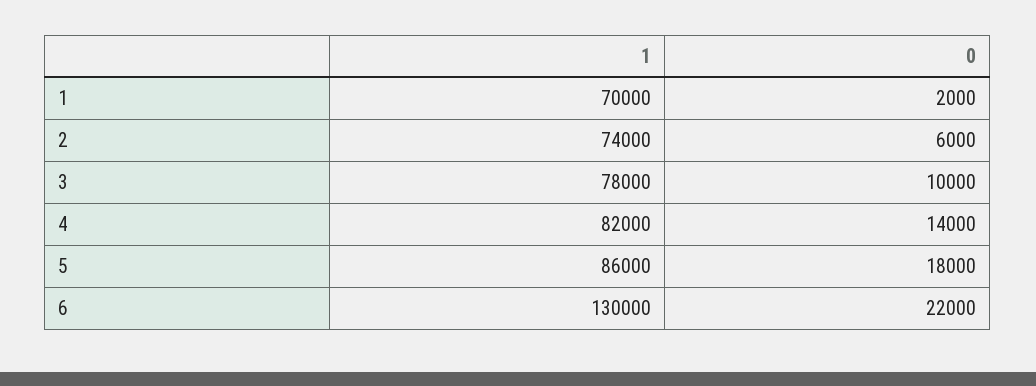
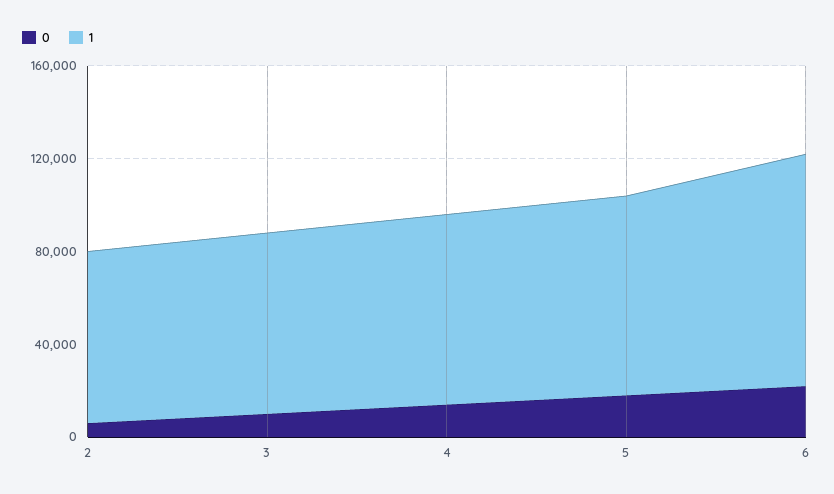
1, 1: 70000 -> none
0, 1: 2000 -> none
1, 6: 130000 -> 100000

